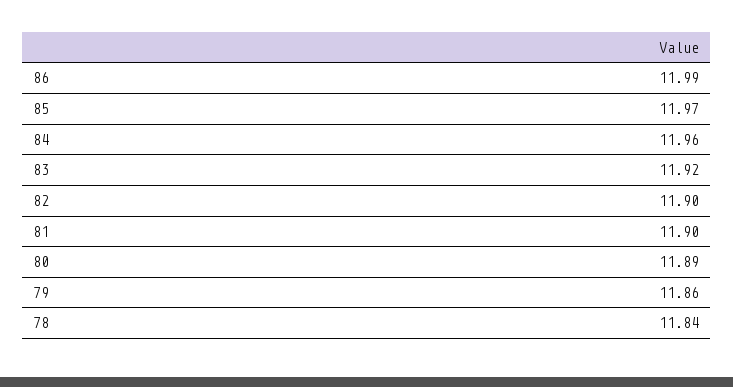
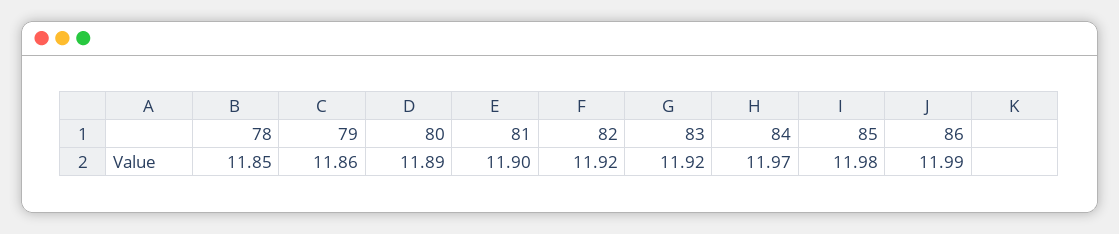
85: 11.97 -> 11.98
84: 11.96 -> 11.97
82: 11.9 -> 11.92
78: 11.84 -> 11.85

